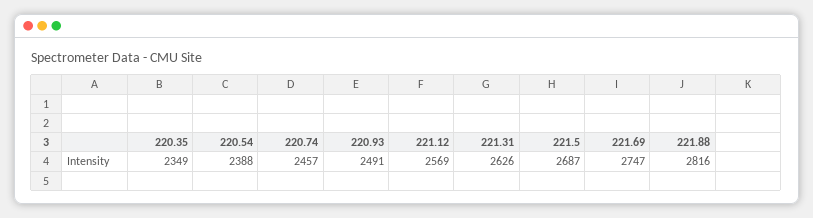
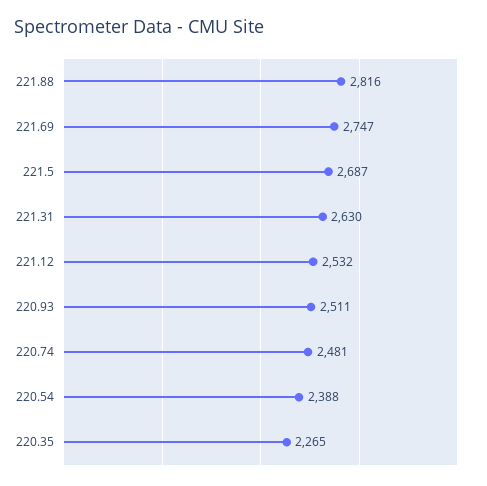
220.35: 2349 -> 2265
220.74: 2457 -> 2481
220.93: 2491 -> 2511
221.12: 2569 -> 2532
221.31: 2626 -> 2630

